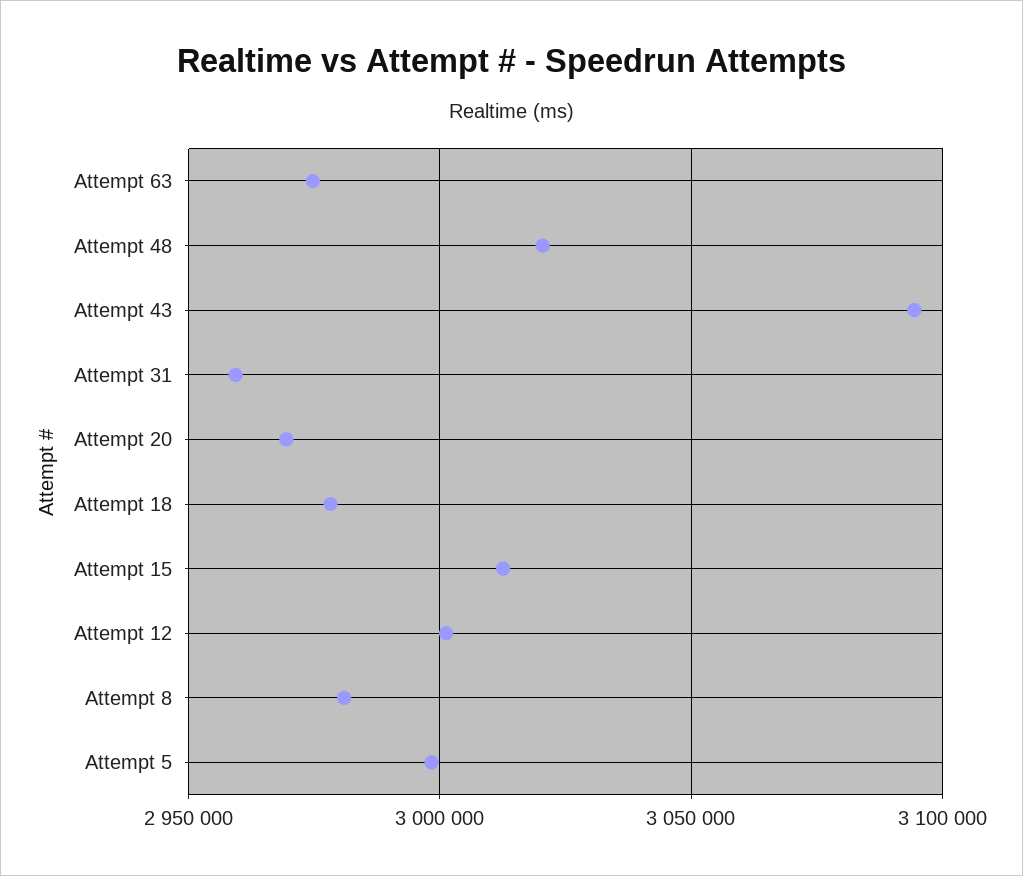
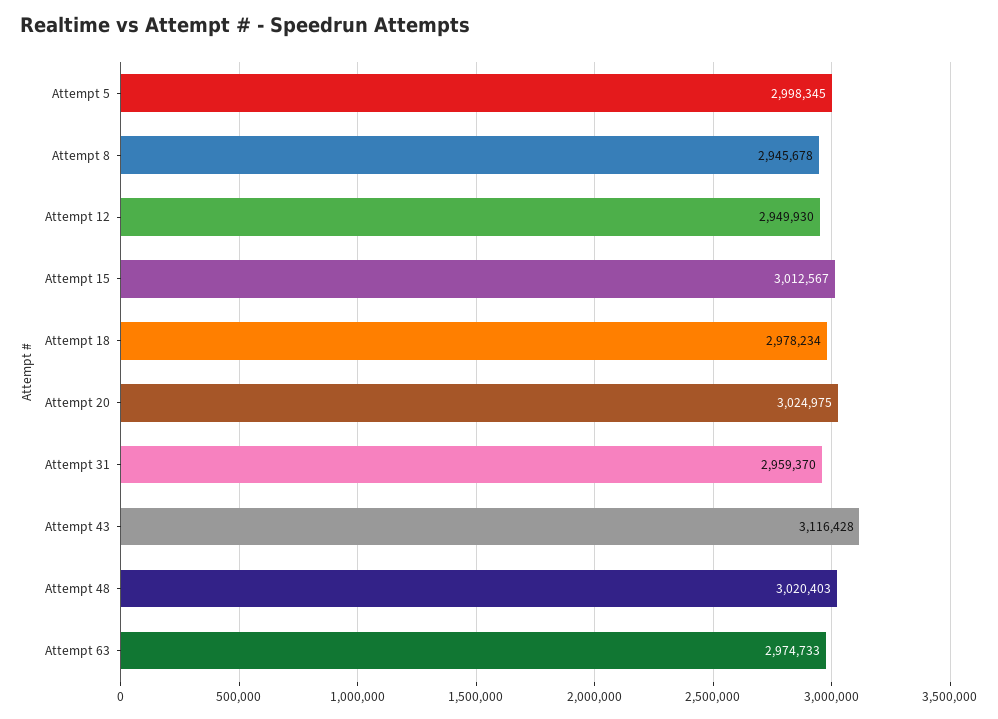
Attempt 43: 3095000 -> 3116428
Attempt 20: 2970000 -> 3024975
Attempt 12: 3000000 -> 2949930
Attempt 8: 2980000 -> 2945678

